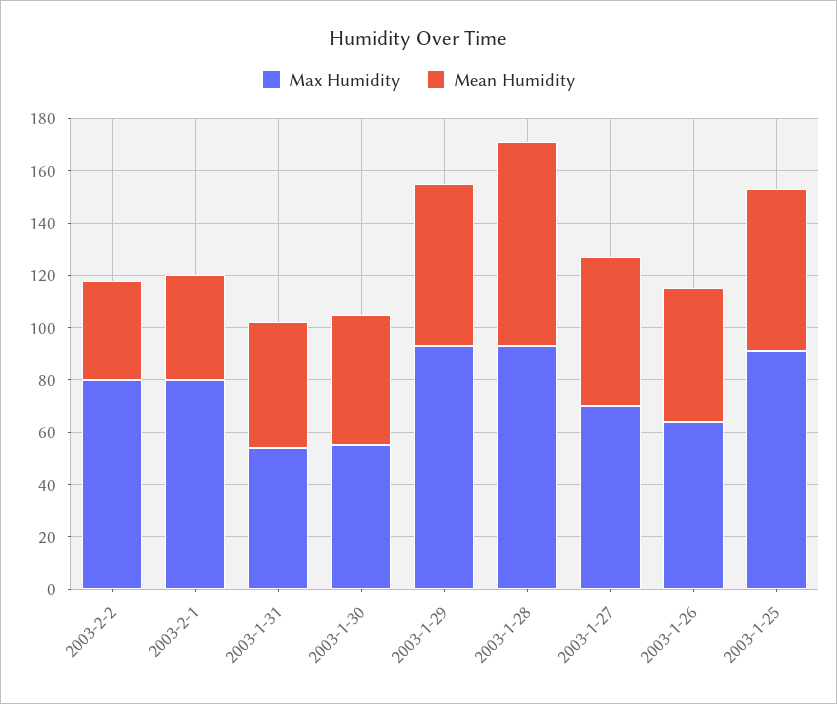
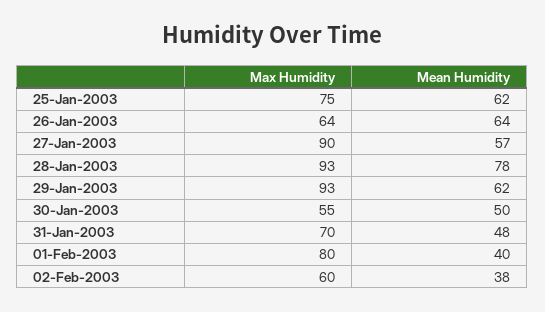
Max Humidity, 2003-2-2: 80 -> 60
Max Humidity, 2003-1-31: 55 -> 70
Max Humidity, 2003-1-27: 70 -> 90
Mean Humidity, 2003-1-26: 50 -> 64
Max Humidity, 2003-1-25: 90 -> 75

